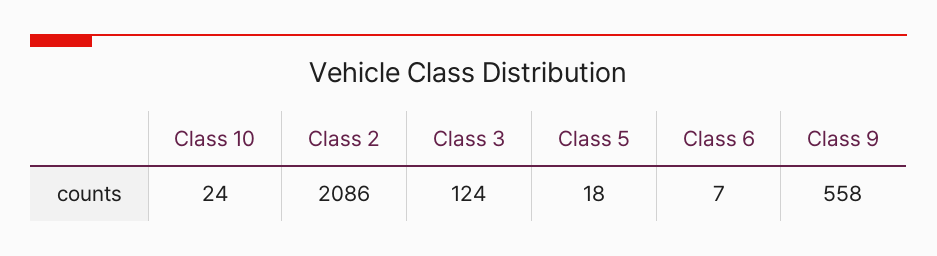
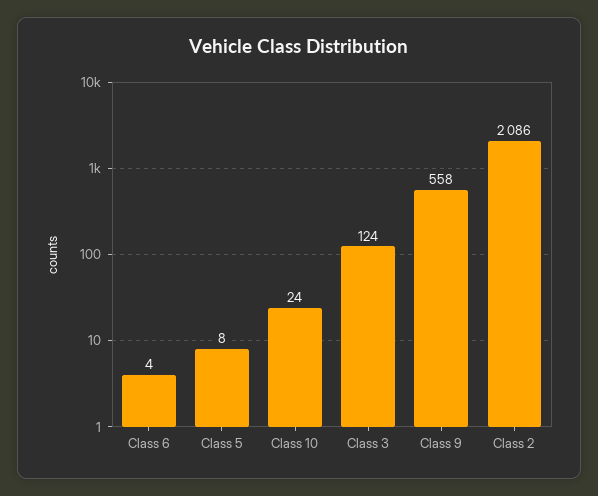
Class 5: 18 -> 8
Class 6: 7 -> 4

